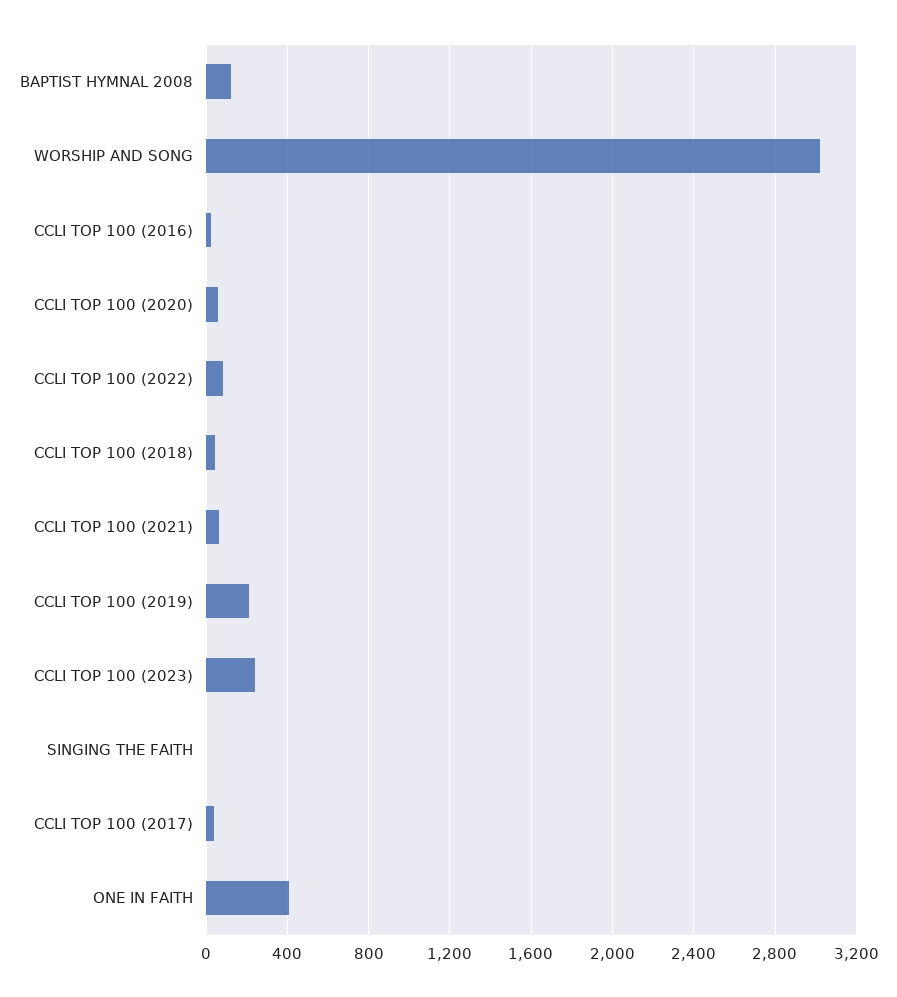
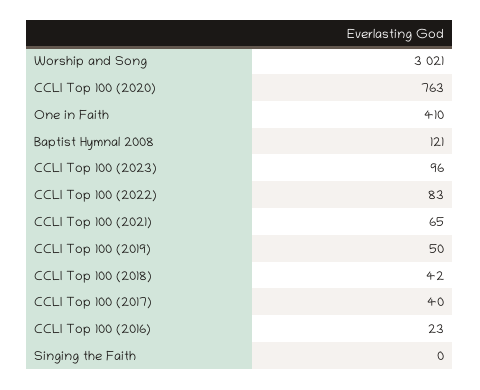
CCLI TOP 100 (2020): 50 -> 763
CCLI TOP 100 (2019): 200 -> 50
CCLI TOP 100 (2023): 250 -> 96

